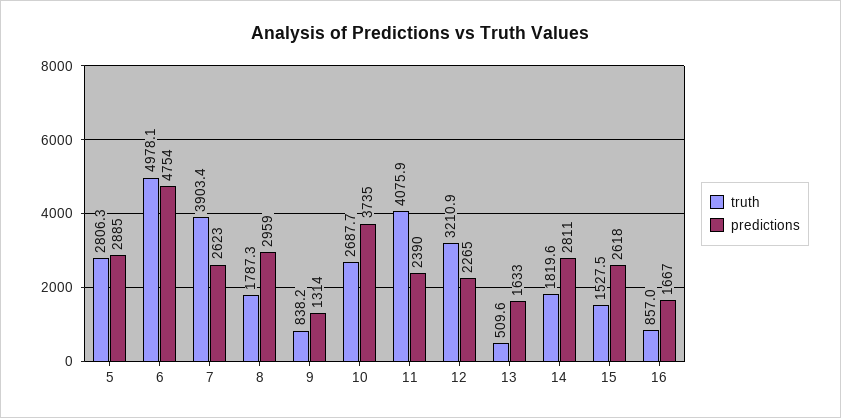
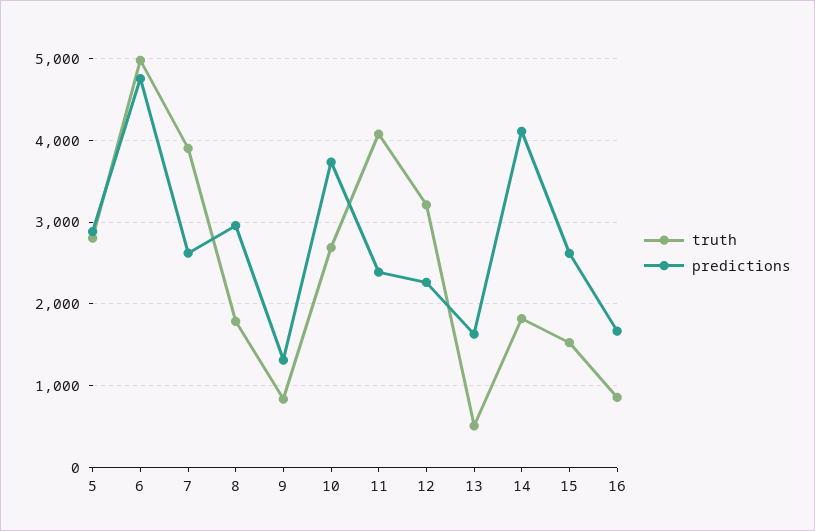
predictions, 14: 2811 -> 4100

